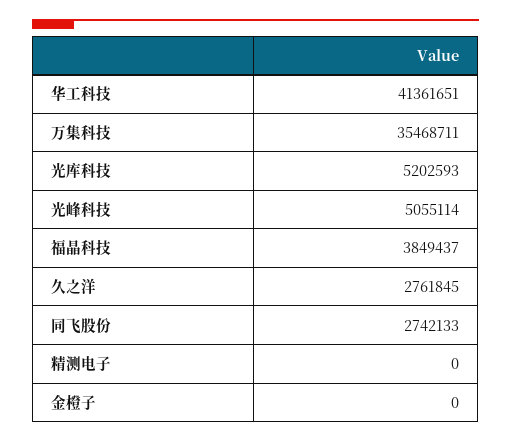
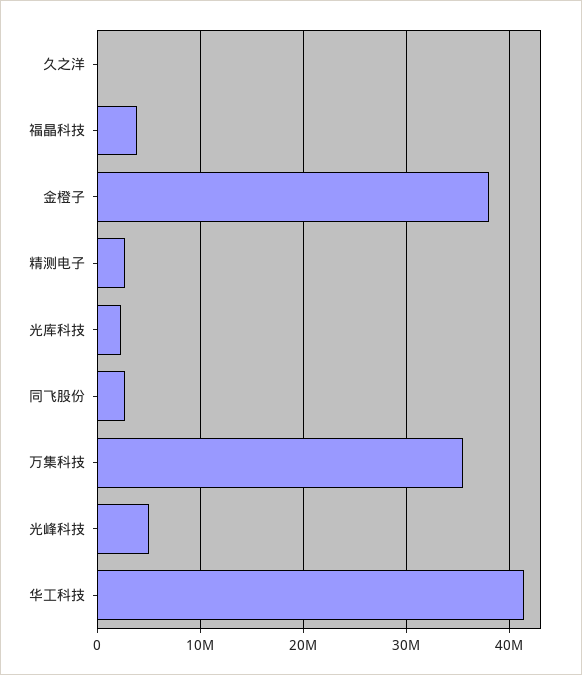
光库科技: 5202593 -> 2000000
久之洋: 2761845 -> 0
精测电子: 0 -> 3000000
金橙子: 0 -> 38000000

